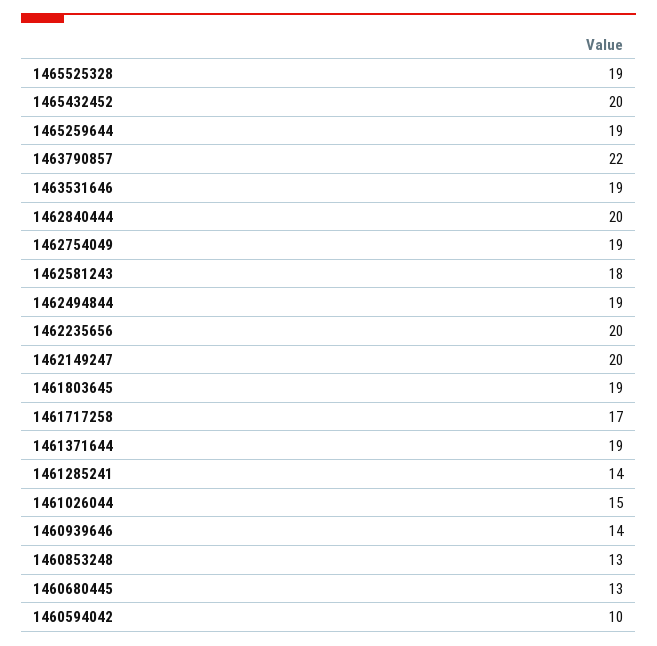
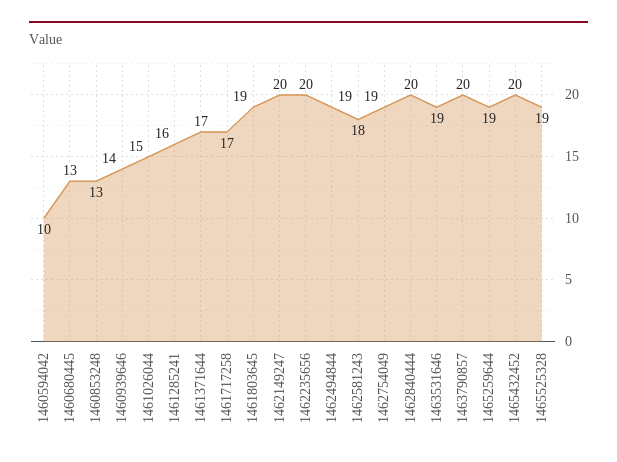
1463790857: 22 -> 20
1461371644: 19 -> 17
1461285241: 14 -> 16

